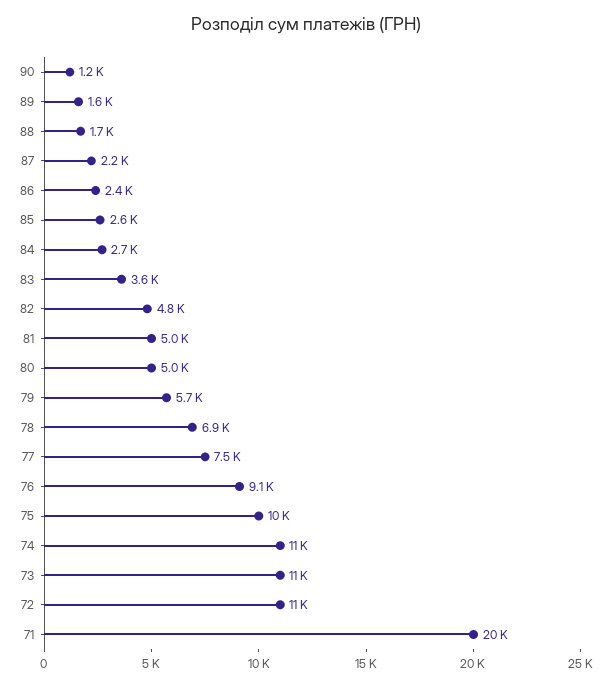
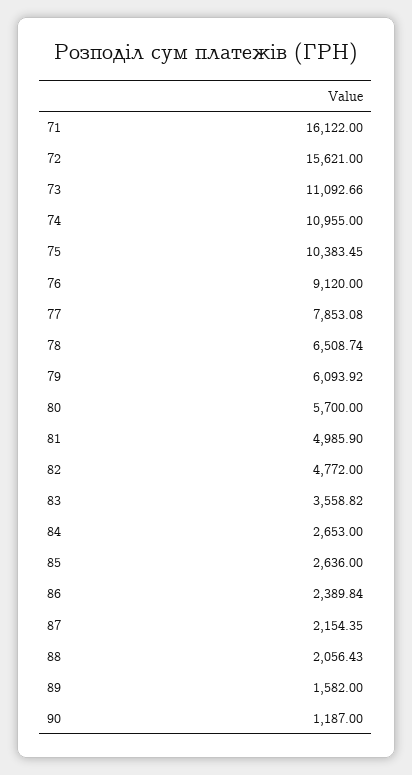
88: 1700 -> 2056.43
80: 5000 -> 5700
79: 5700 -> 6093.92
78: 6900 -> 6508.74
77: 7500 -> 7853.08
72: 11000 -> 15621
71: 20000 -> 16122

